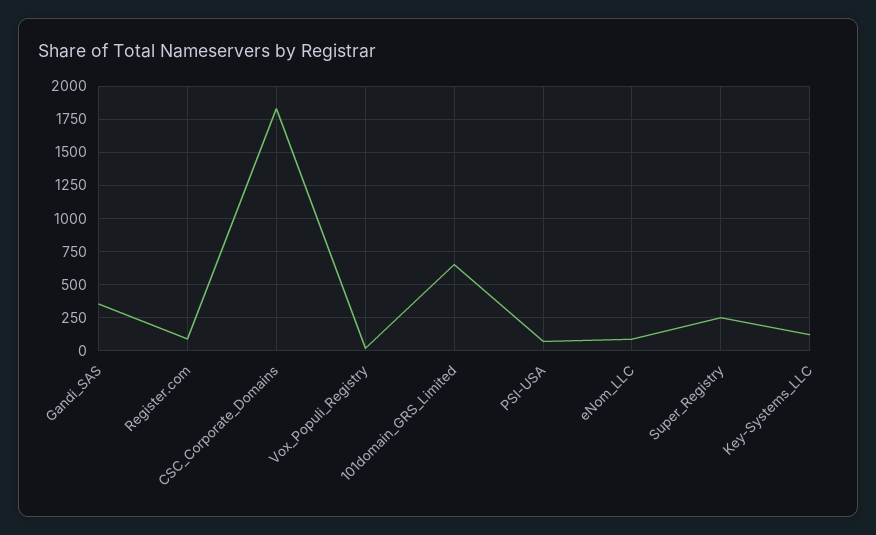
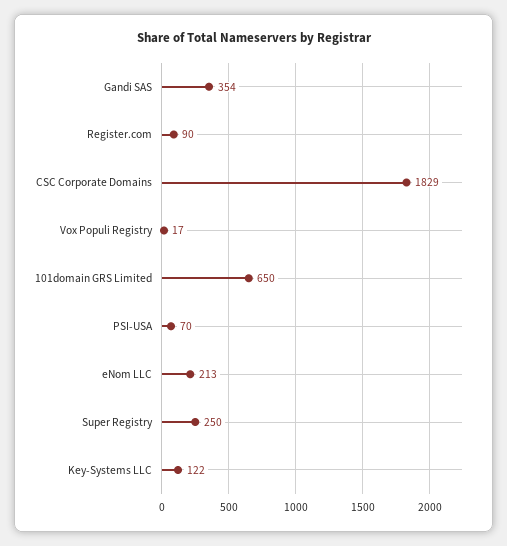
eNom_LLC: 100 -> 213

